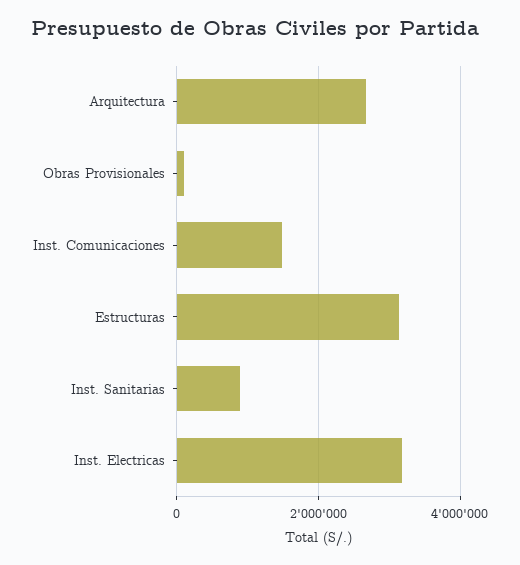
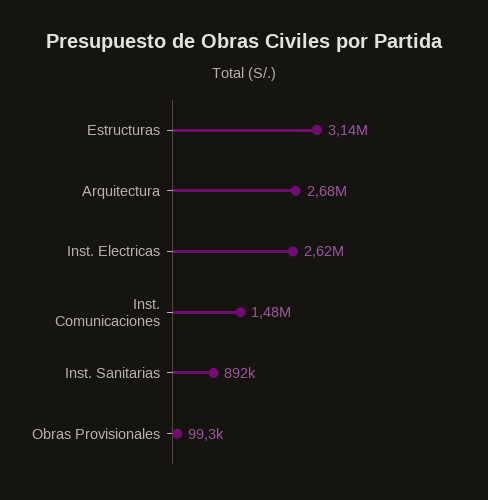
Inst. Electricas: 3200000 -> 2620000

